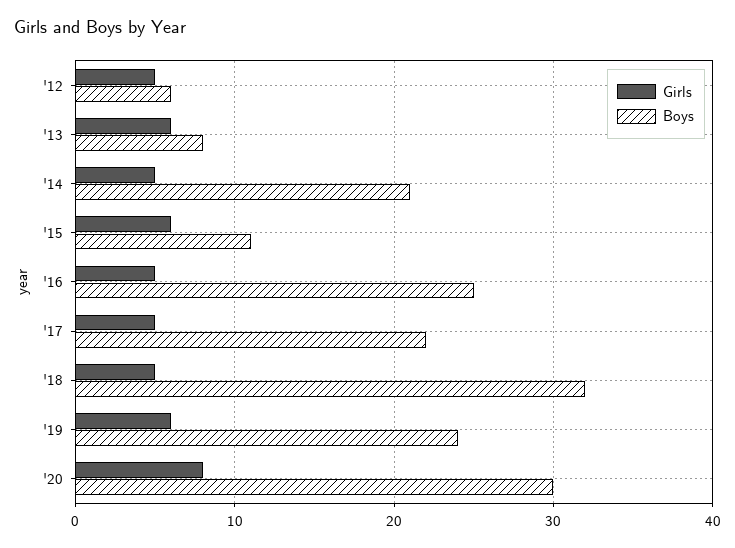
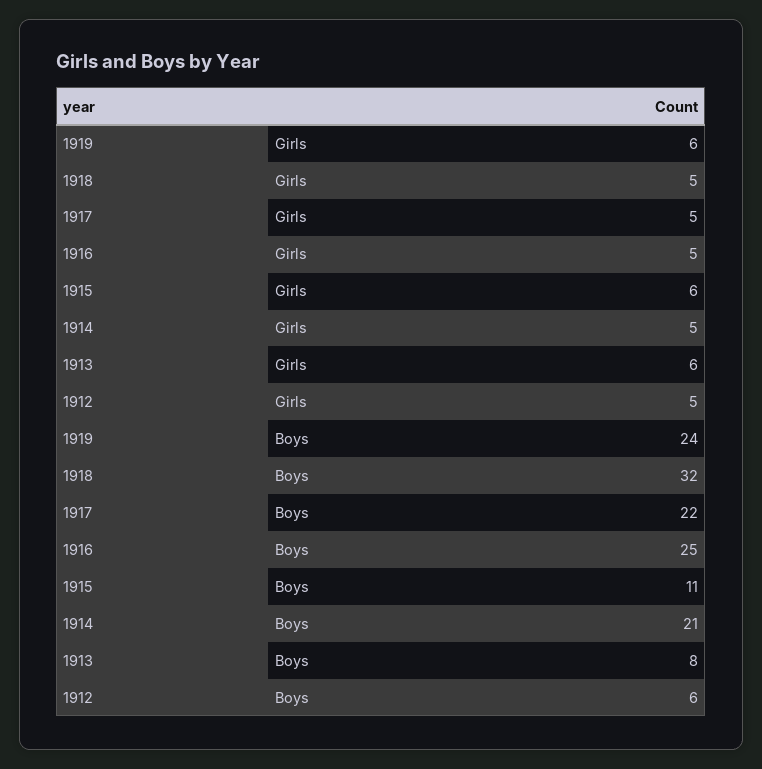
Girls, '20: 8 -> none
Boys, '20: 30 -> none

